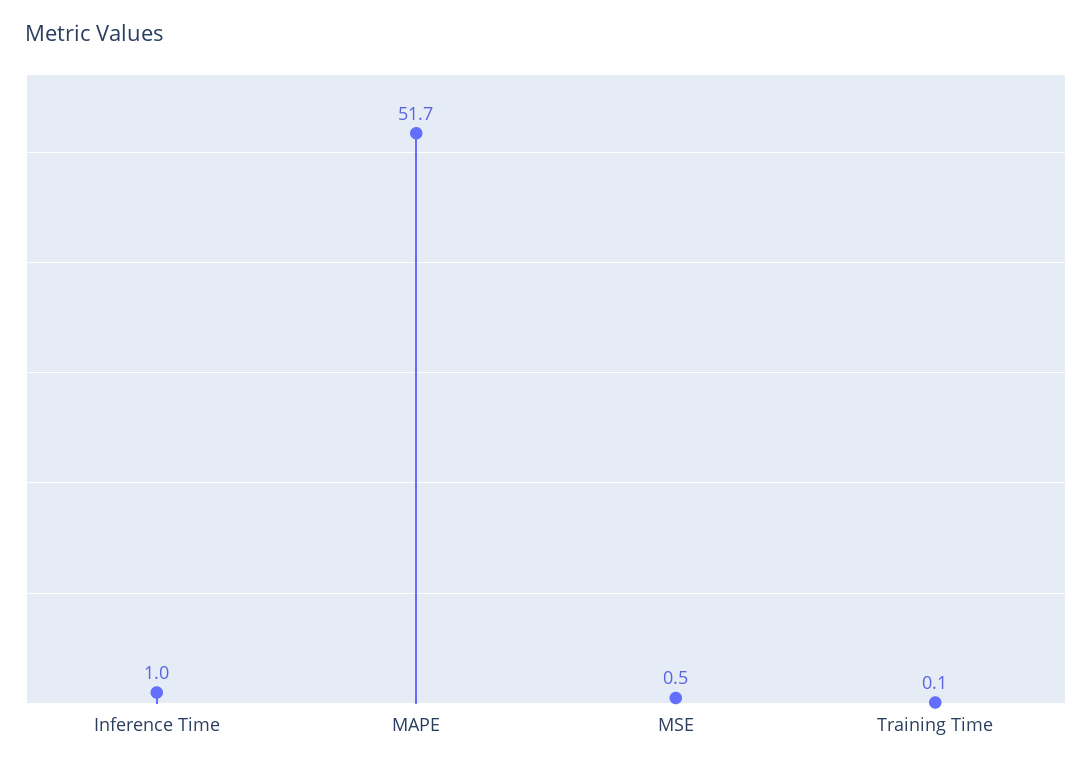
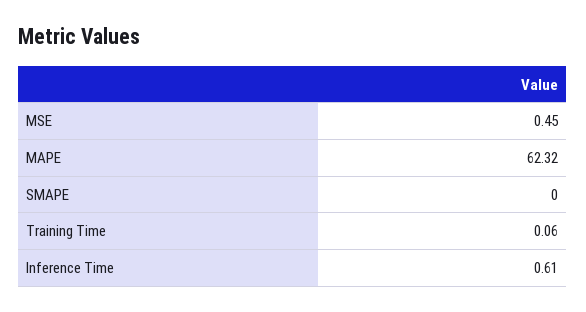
Inference Time: 1 -> 0.61
MAPE: 51.7 -> 62.32
SMAPE: none -> 0

